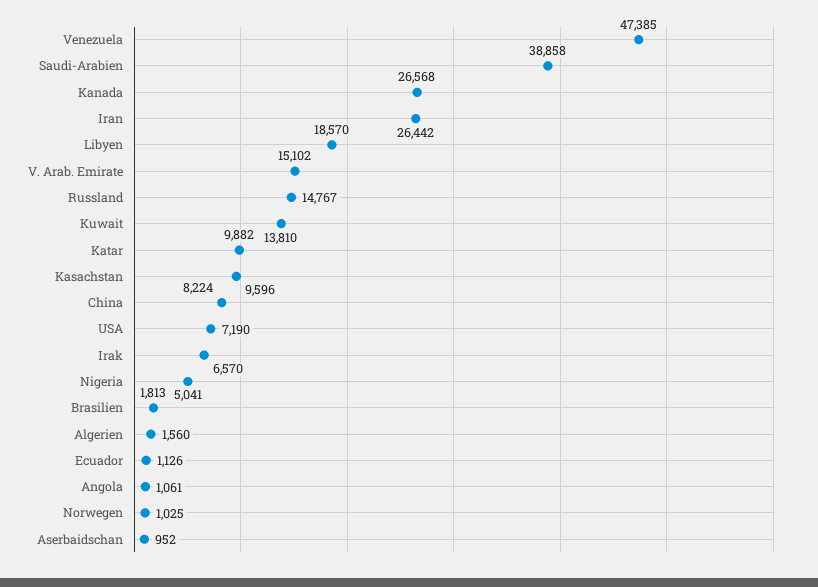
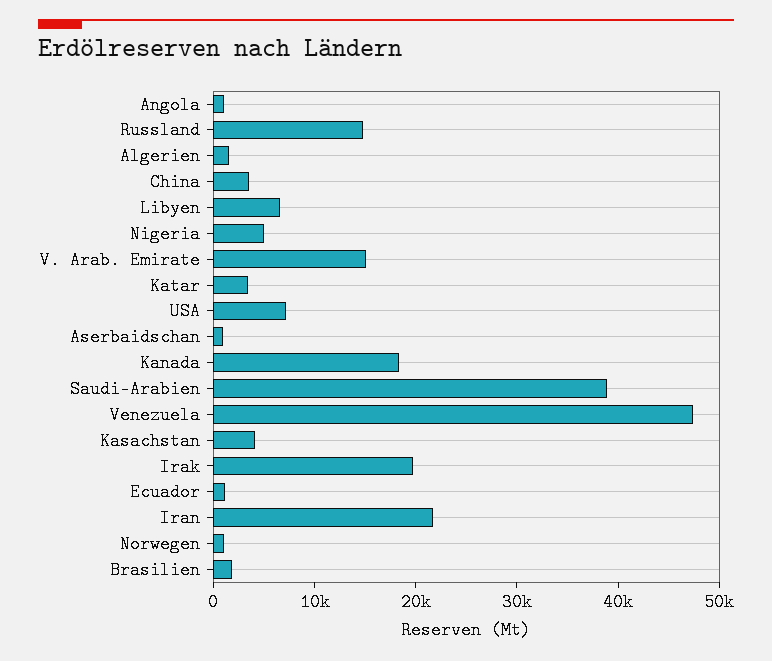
Kanada: 26568 -> 18000
Iran: 26442 -> 22000
Libyen: 18570 -> 6000
Kuwait: 13810 -> none
Katar: 9882 -> 4000
Kasachstan: 9596 -> 4000
China: 8224 -> 4000
Irak: 6570 -> 20000

